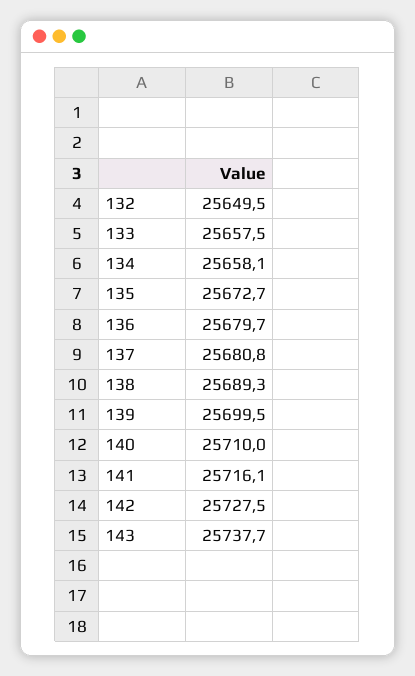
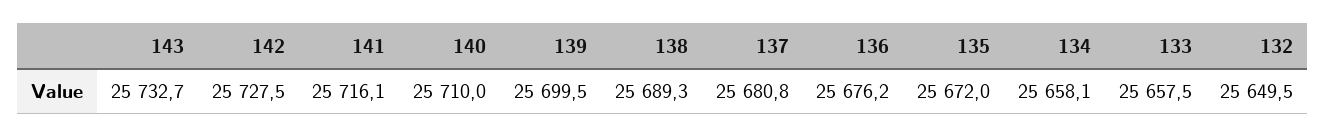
135: 25672.7 -> 25672
136: 25679.7 -> 25676.2
143: 25737.7 -> 25732.7

